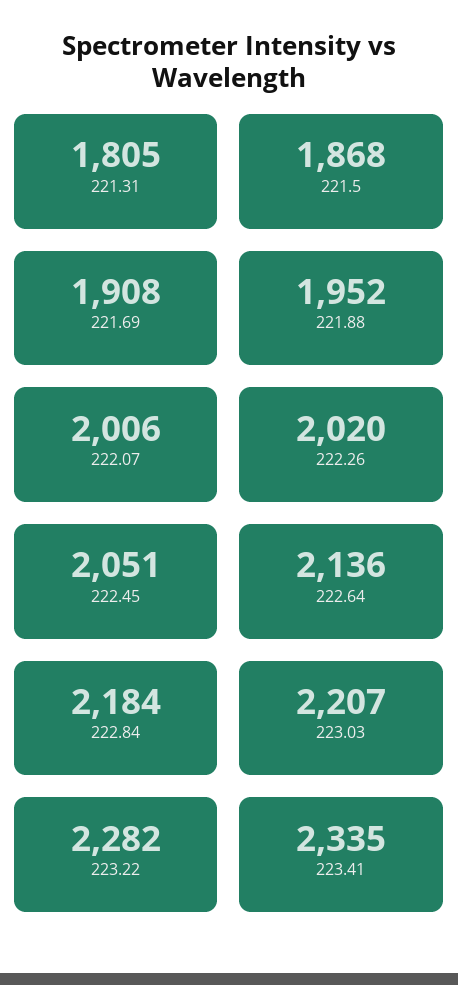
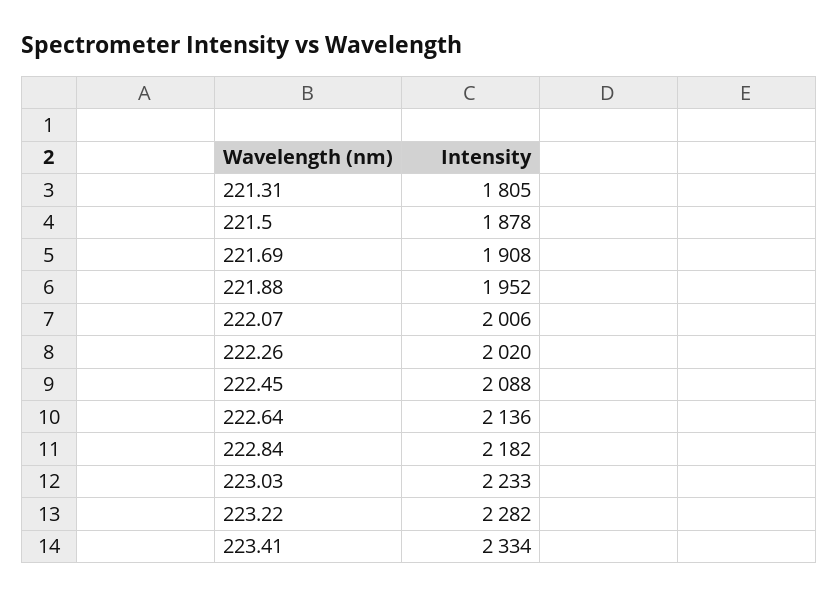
221.5: 1868 -> 1878
222.45: 2051 -> 2088
222.84: 2184 -> 2182
223.03: 2207 -> 2233
223.41: 2335 -> 2334

